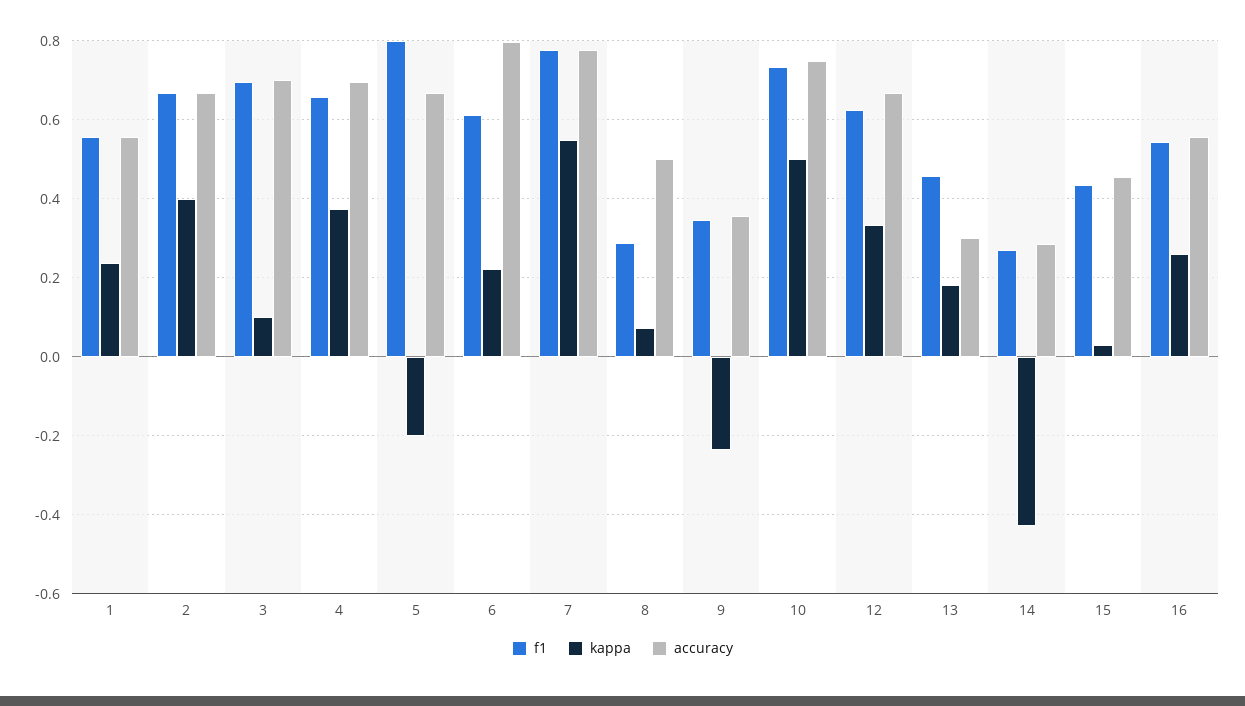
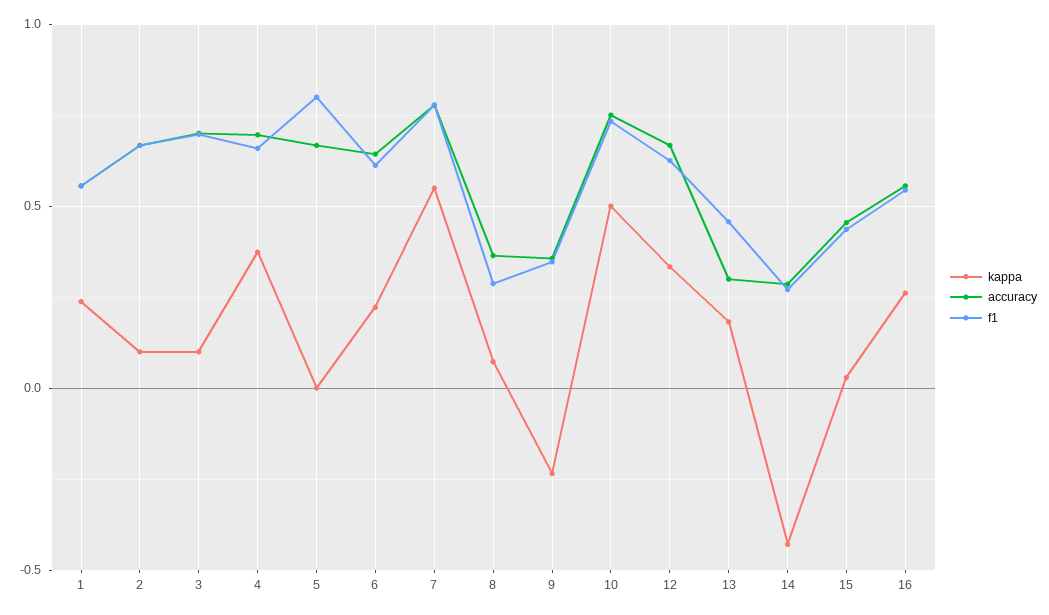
kappa, 2: 0.4 -> 0.1
kappa, 5: -0.2 -> 0
accuracy, 6: 0.8 -> 0.65
accuracy, 8: 0.5 -> 0.35

